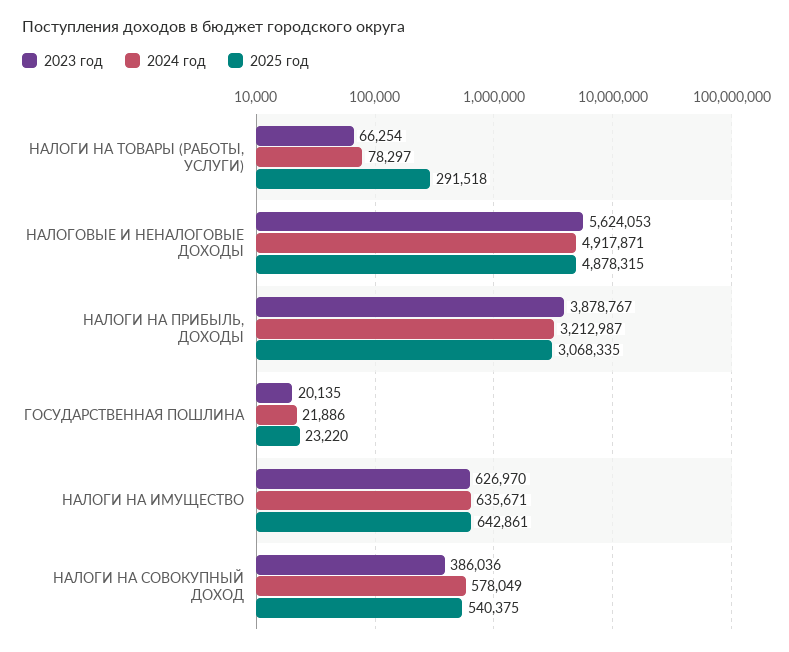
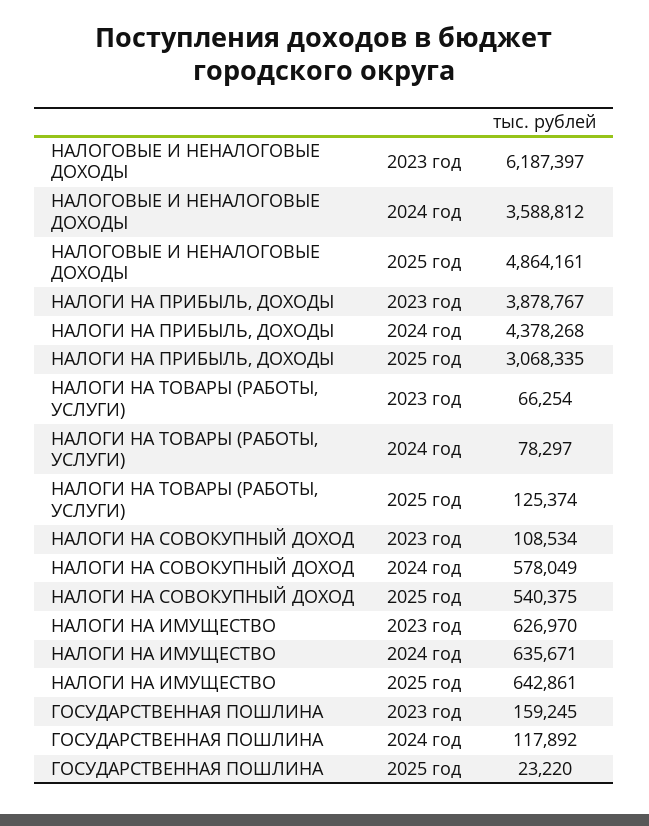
2025 год, НАЛОГИ НА ТОВАРЫ (РАБОТЫ, УСЛУГИ): 291518 -> 125374
2023 год, НАЛОГОВЫЕ И НЕНАЛОГОВЫЕ ДОХОДЫ: 5624053 -> 6187397
2024 год, НАЛОГОВЫЕ И НЕНАЛОГОВЫЕ ДОХОДЫ: 4917871 -> 3588812
2025 год, НАЛОГОВЫЕ И НЕНАЛОГОВЫЕ ДОХОДЫ: 4878315 -> 4864161
2024 год, НАЛОГИ НА ПРИБЫЛЬ, ДОХОДЫ: 3212987 -> 4378268
2023 год, ГОСУДАРСТВЕННАЯ ПОШЛИНА: 20135 -> 159245
2024 год, ГОСУДАРСТВЕННАЯ ПОШЛИНА: 21886 -> 117892
2023 год, НАЛОГИ НА СОВОКУПНЫЙ ДОХОД: 386036 -> 108534

